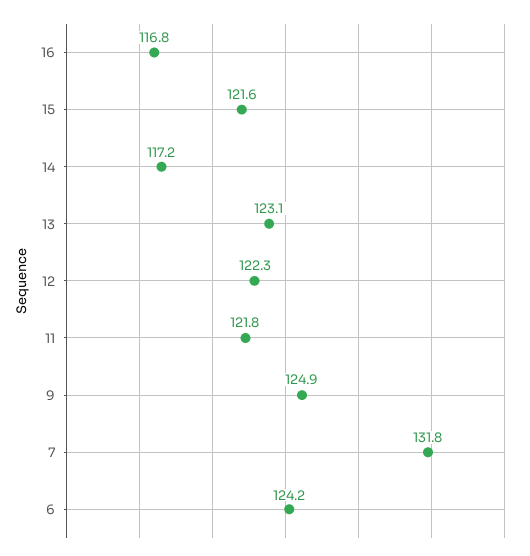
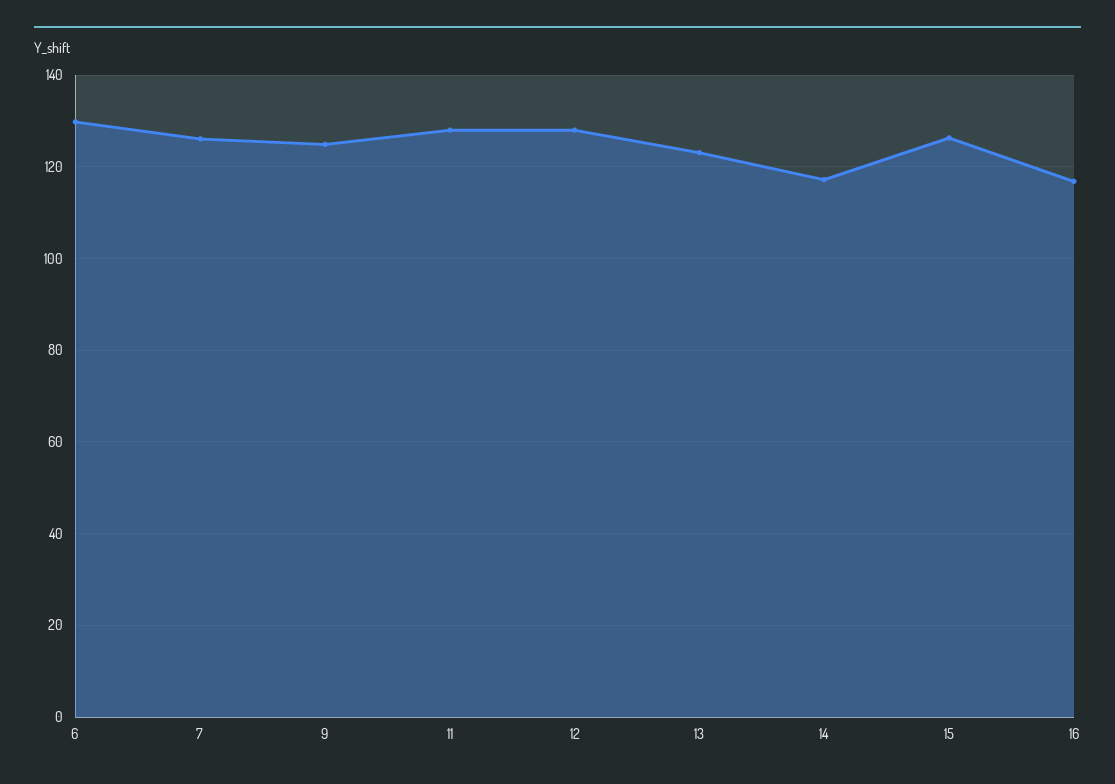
15: 121.6 -> 126
12: 122.3 -> 128
11: 121.8 -> 128
7: 131.8 -> 126
6: 124.2 -> 130

